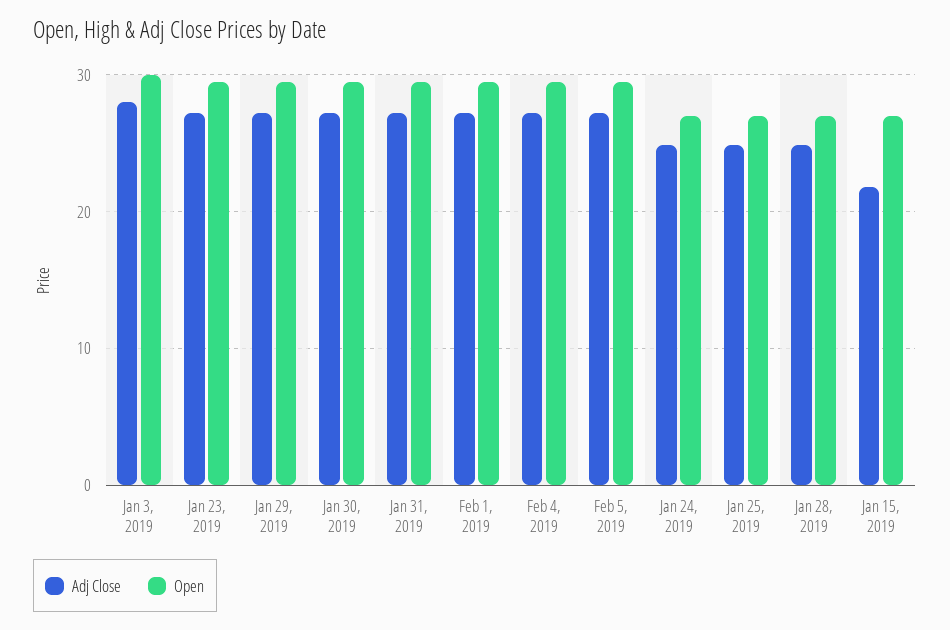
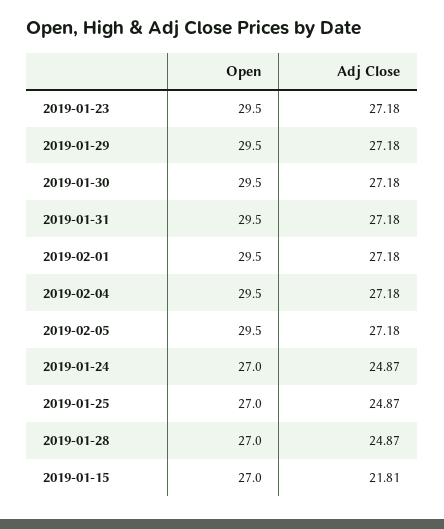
Adj Close, Jan 3, 2019: 28 -> none
Open, Jan 3, 2019: 30 -> none

